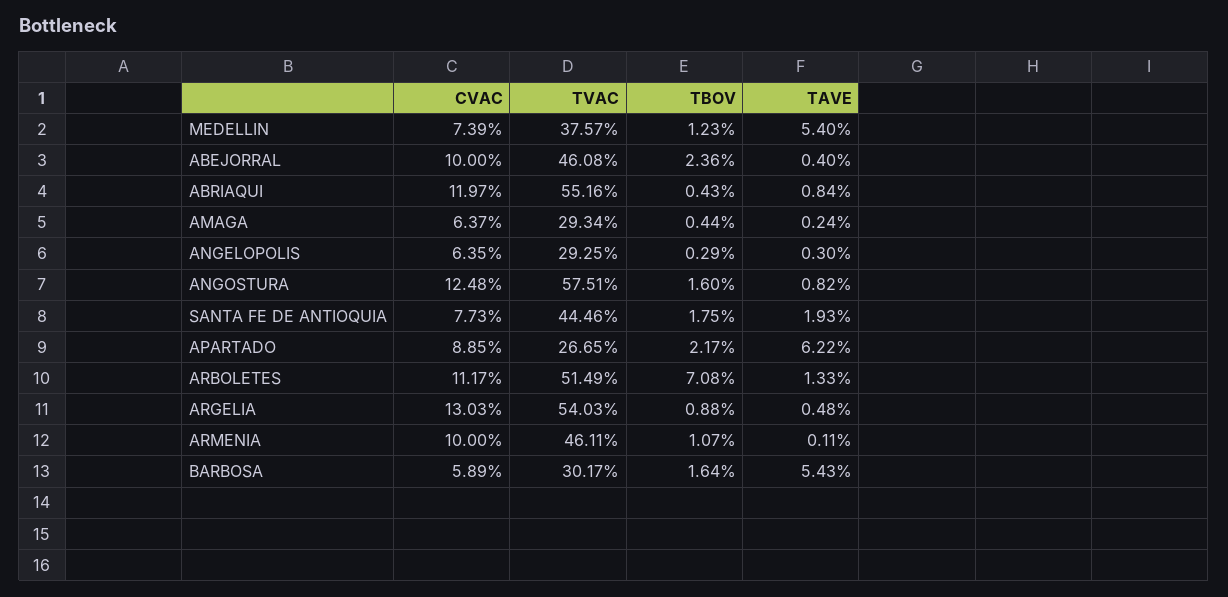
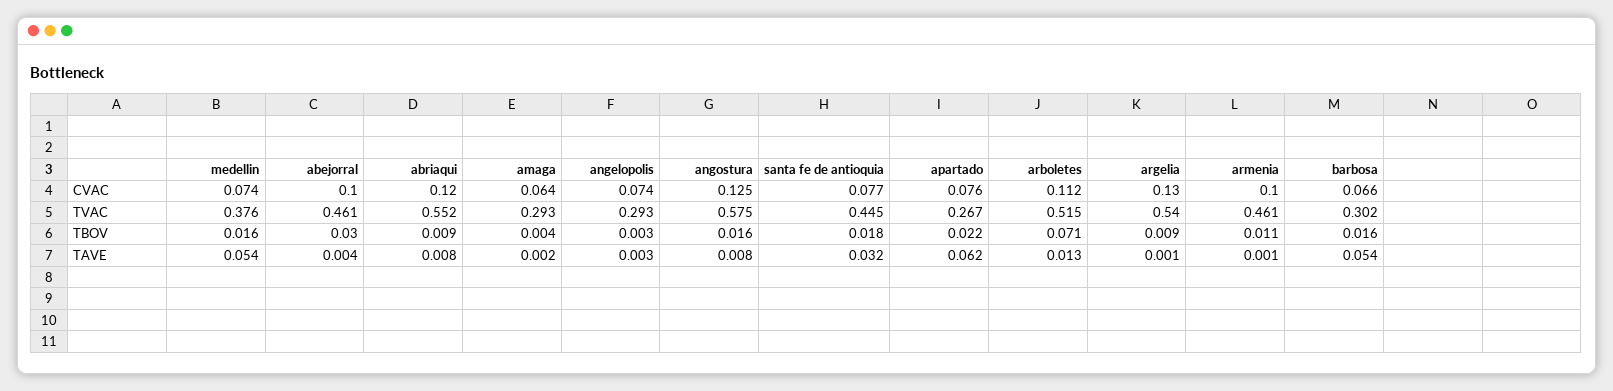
TBOV, MEDELLIN: 0.0123 -> 0.016
TBOV, ABEJORRAL: 0.0236 -> 0.03
TBOV, ABRIAQUI: 0.0043 -> 0.009
CVAC, ANGELOPOLIS: 0.0635 -> 0.074
TAVE, SANTA FE DE ANTIOQUIA: 0.0193 -> 0.032
CVAC, APARTADO: 0.0885 -> 0.076
TAVE, ARGELIA: 0.0048 -> 0.001
CVAC, BARBOSA: 0.0589 -> 0.066

